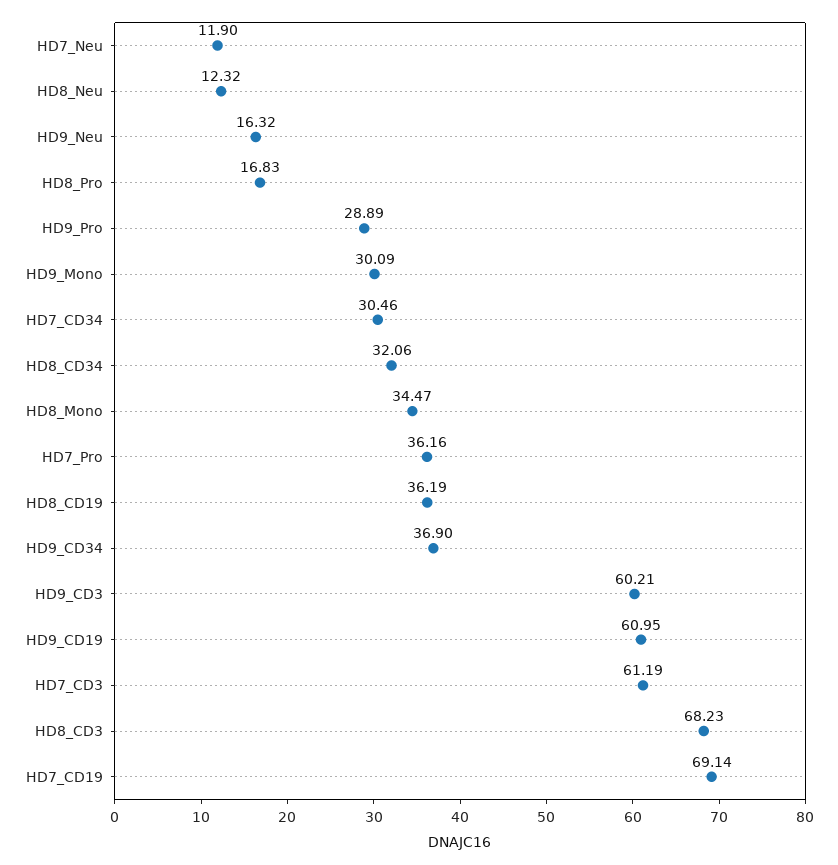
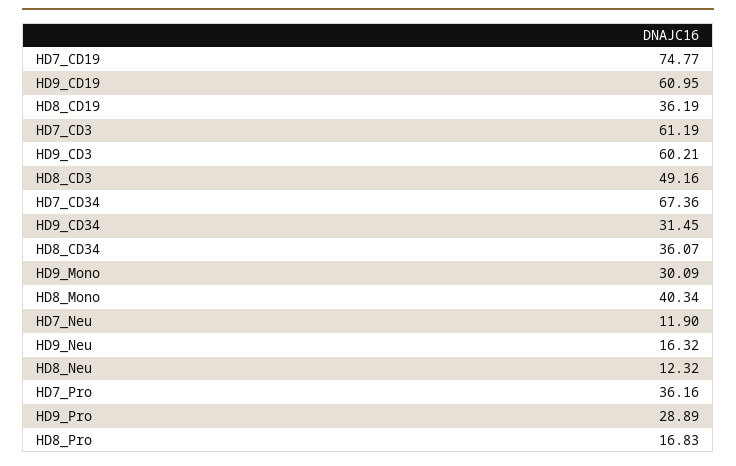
HD7_CD34: 30.46 -> 67.36
HD8_CD34: 32.06 -> 36.07
HD8_Mono: 34.47 -> 40.34
HD9_CD34: 36.9 -> 31.45
HD8_CD3: 68.23 -> 49.16
HD7_CD19: 69.14 -> 74.77

